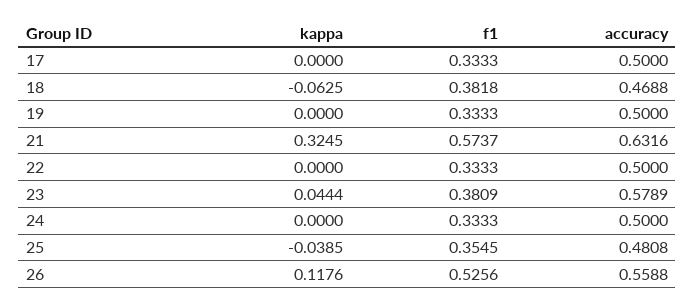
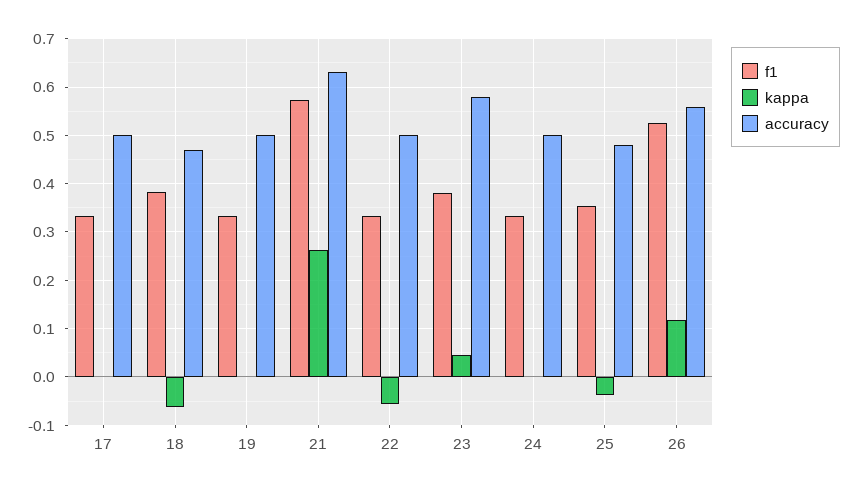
kappa, 21: 0.3245 -> 0.26
kappa, 22: 0 -> -0.06

